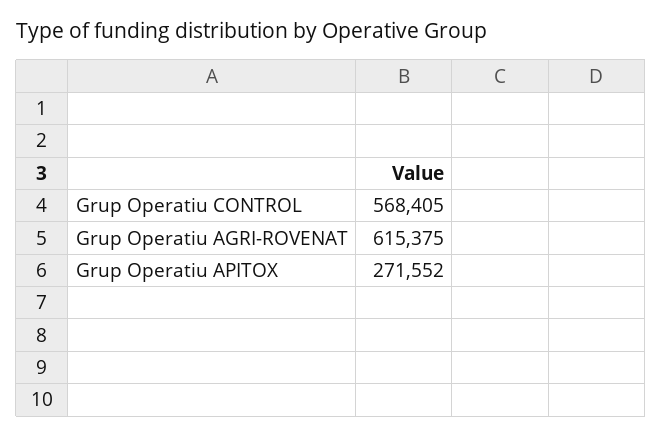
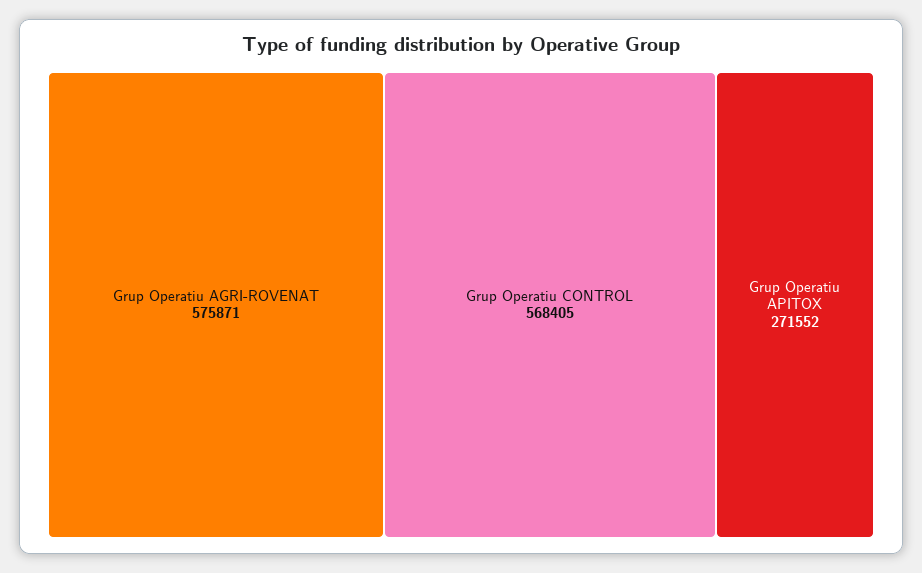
Grup Operatiu AGRI-ROVENAT: 615375 -> 575871

